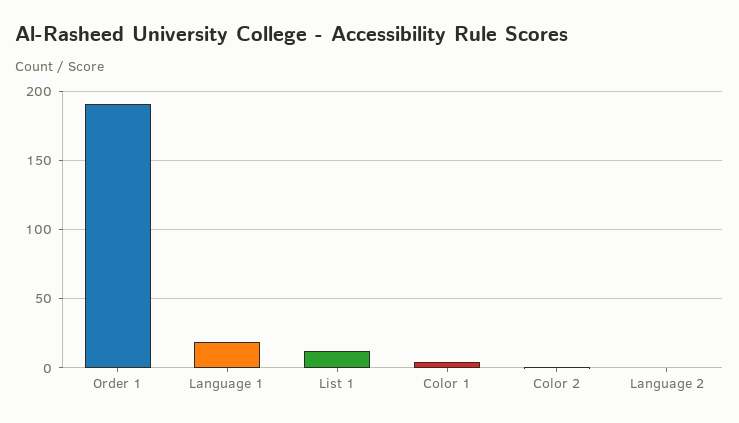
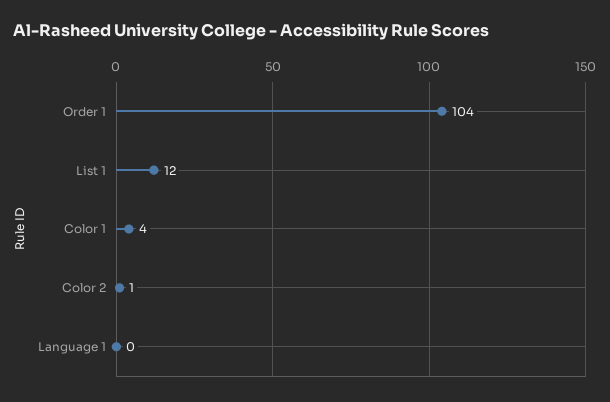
Order 1: 190 -> 104
Language 1: 20 -> 0
Language 2: 0 -> none

